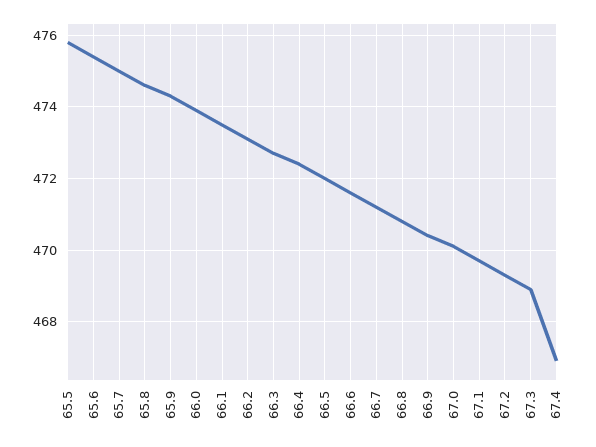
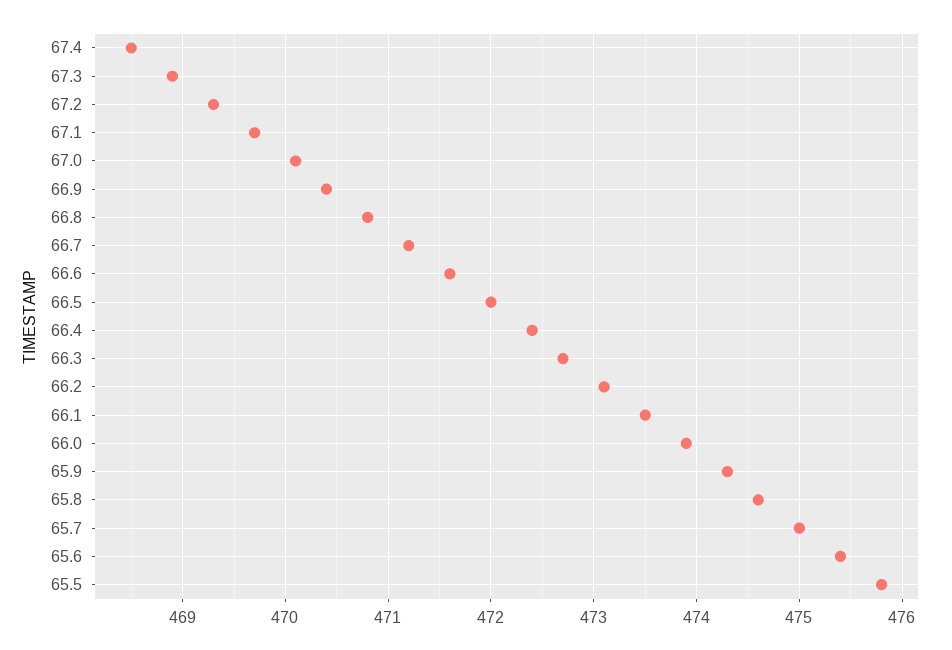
67.4: 467 -> 468.5

